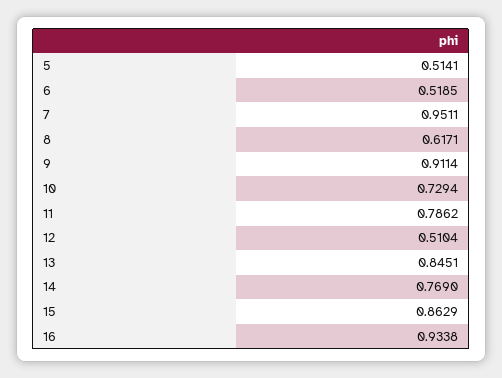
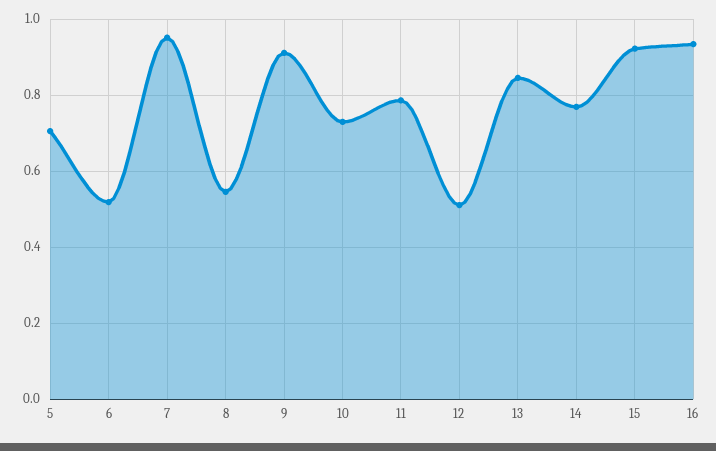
5: 0.5141 -> 0.7
8: 0.6171 -> 0.54
15: 0.8629 -> 0.92

